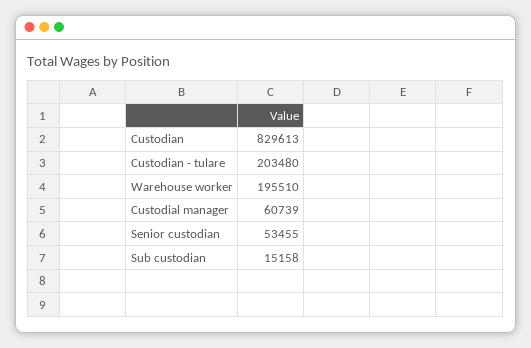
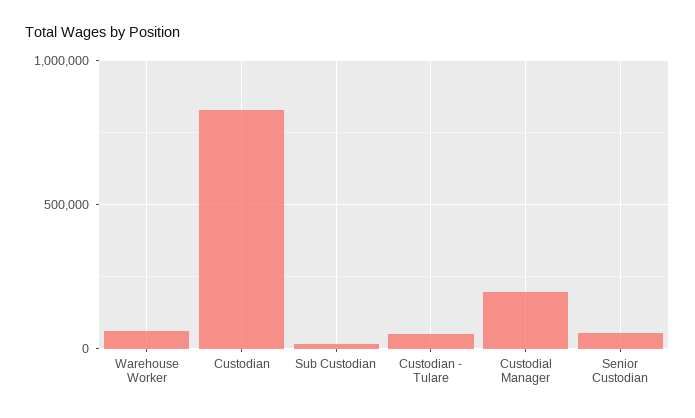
Custodian - tulare: 203480 -> 50000
Warehouse worker: 195510 -> 50000
Custodial manager: 60739 -> 200000

